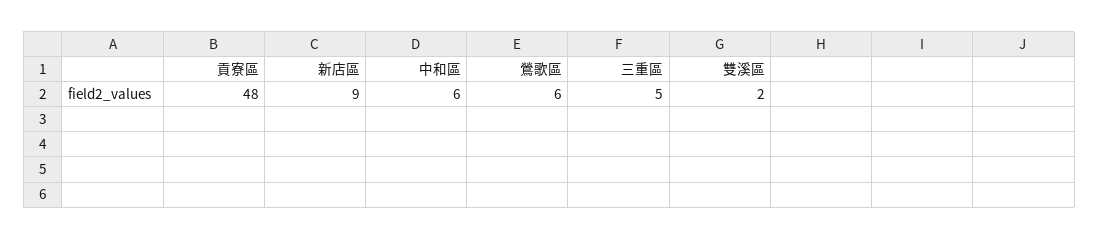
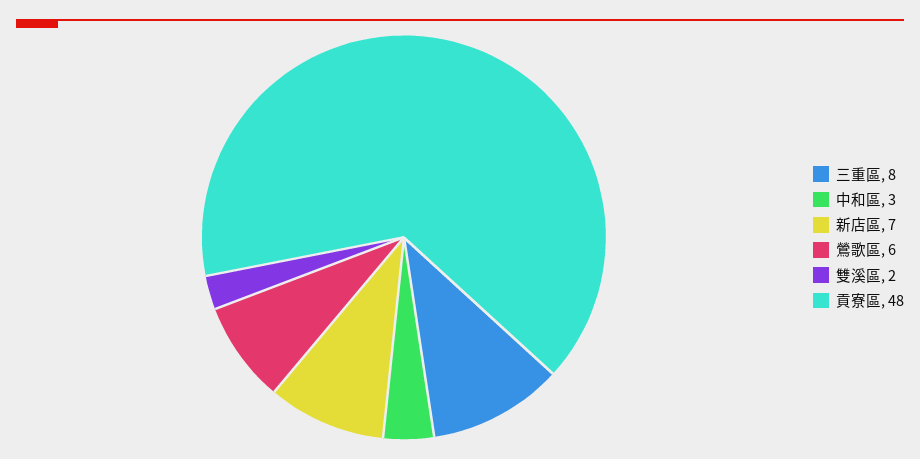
新店區: 9 -> 7
中和區: 6 -> 3
三重區: 5 -> 8

